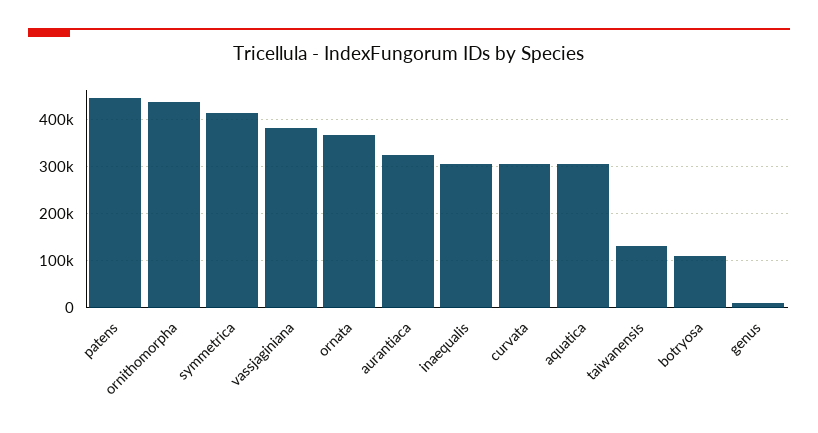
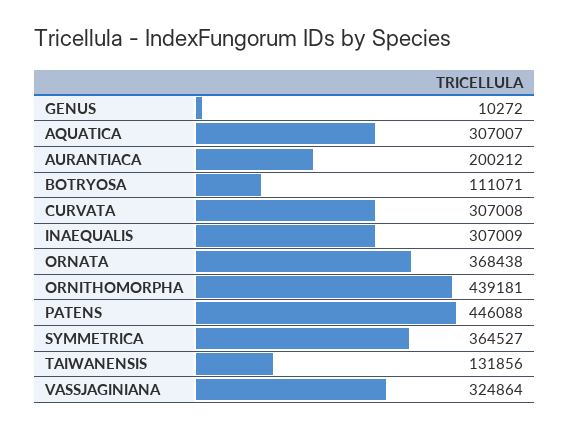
symmetrica: 420000 -> 364527
vassjaginiana: 380000 -> 324864
aurantiaca: 320000 -> 200212

